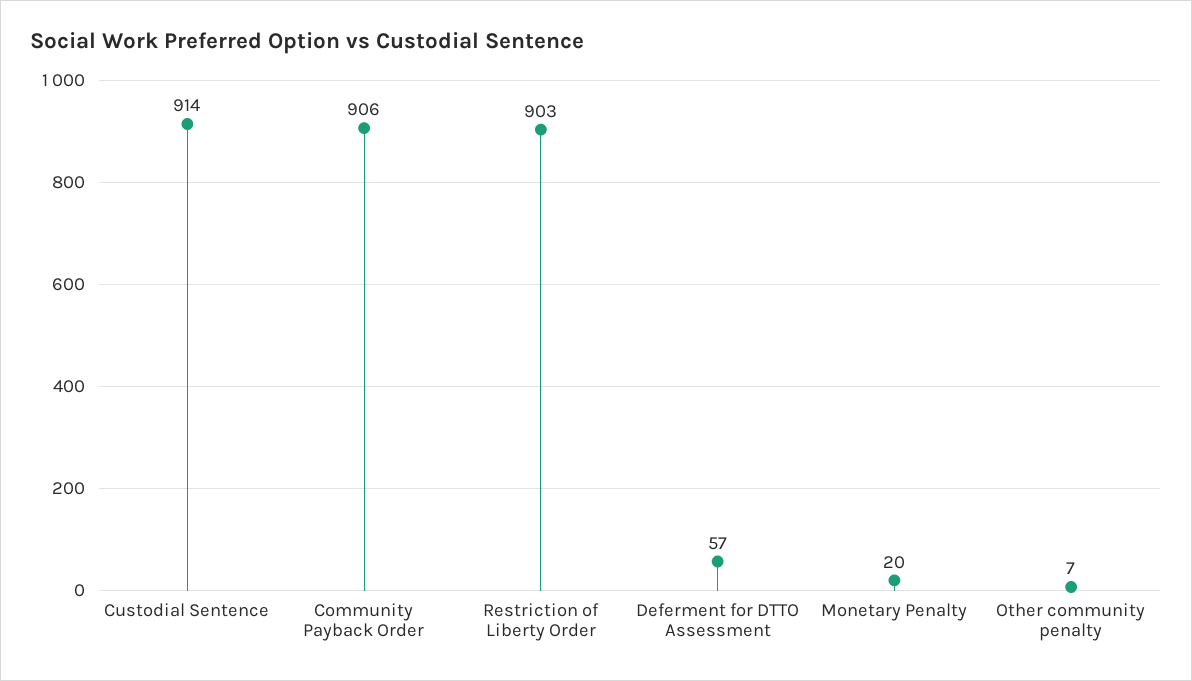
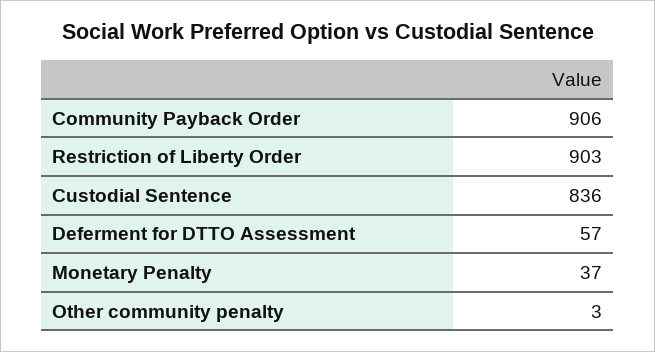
Custodial Sentence: 914 -> 836
Monetary Penalty: 20 -> 37
Other community penalty: 7 -> 3

